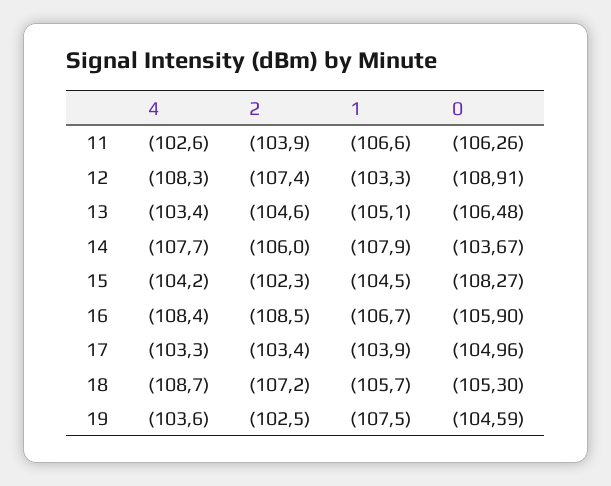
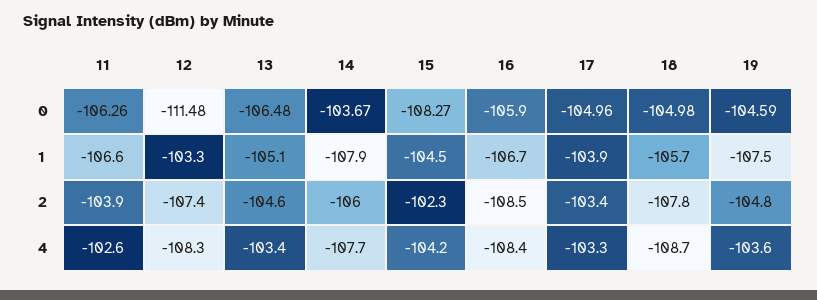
0, 12: -108.91 -> -111.48
2, 18: -107.2 -> -107.8
0, 18: -105.3 -> -104.98
2, 19: -102.5 -> -104.8

